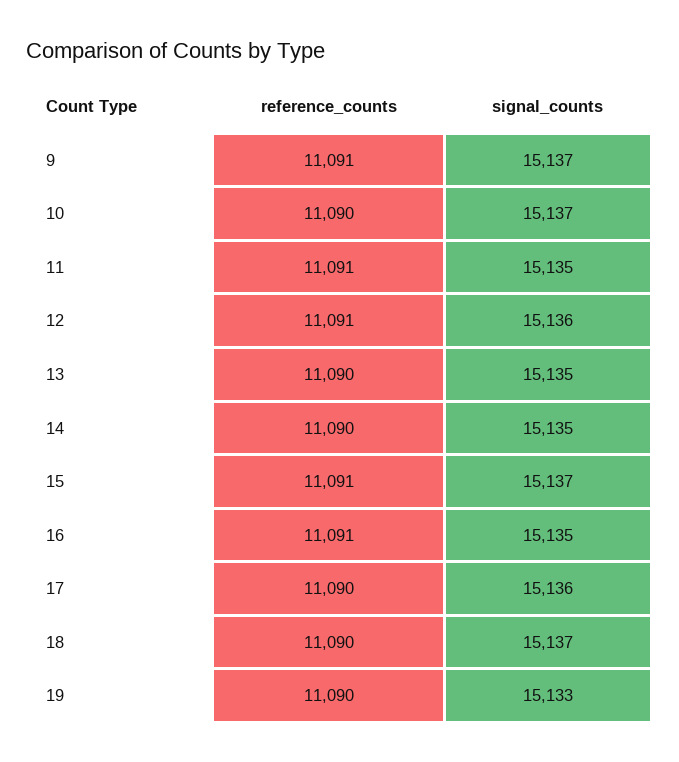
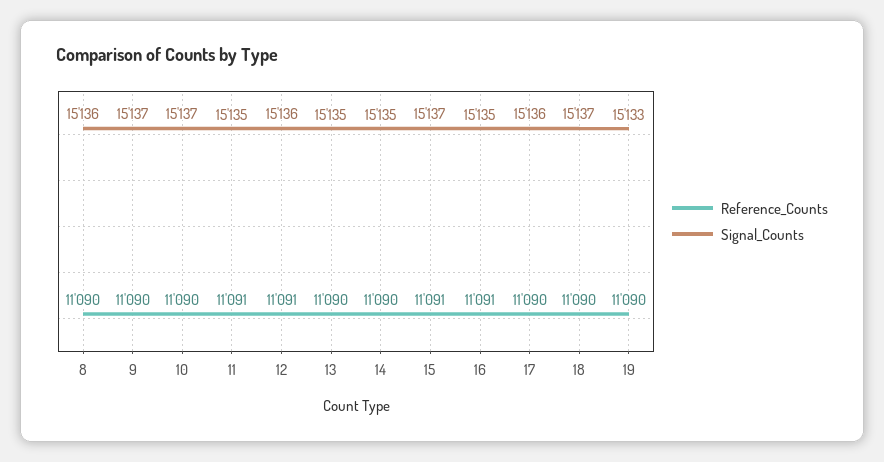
reference_counts, 9: 11091 -> 11090
reference_counts, 8: none -> 11090
signal_counts, 8: none -> 15136

